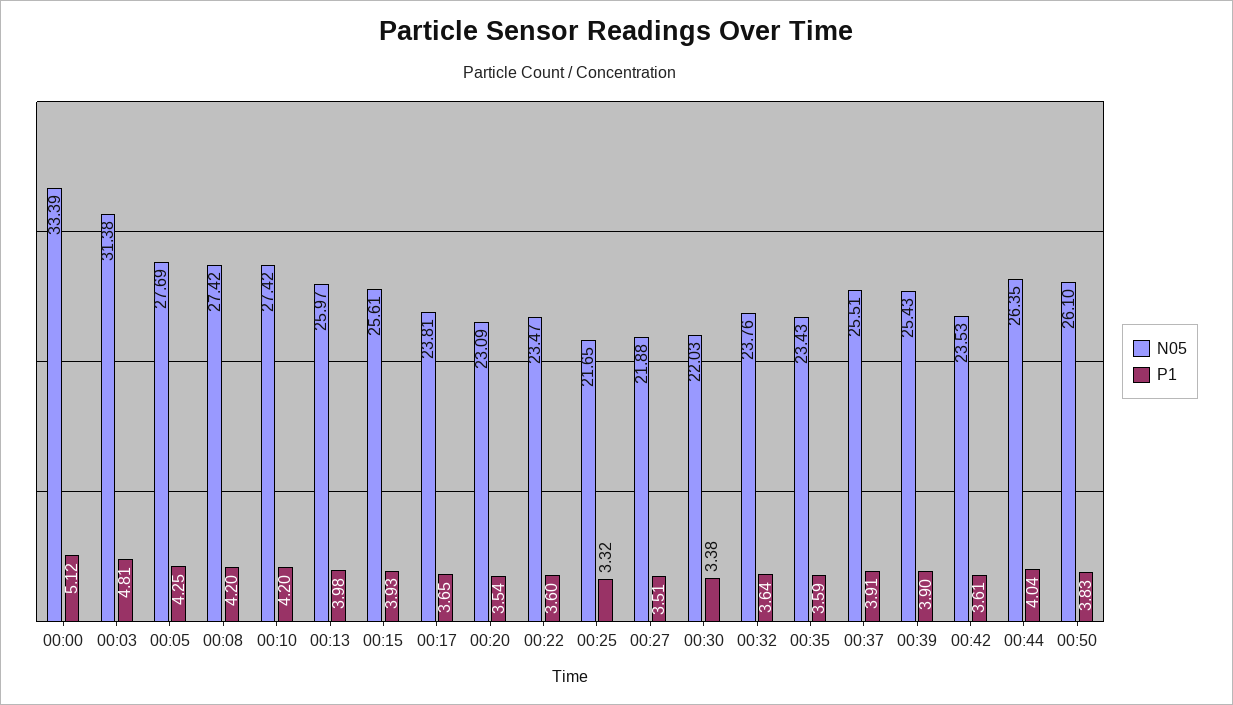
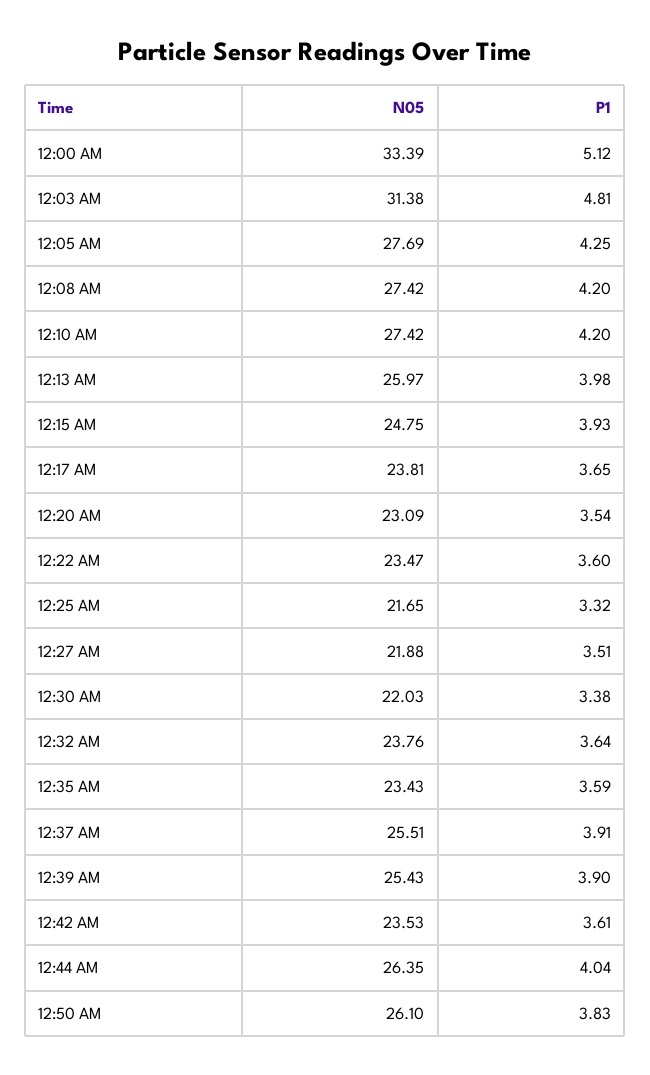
N05, 00:15: 25.61 -> 24.75

